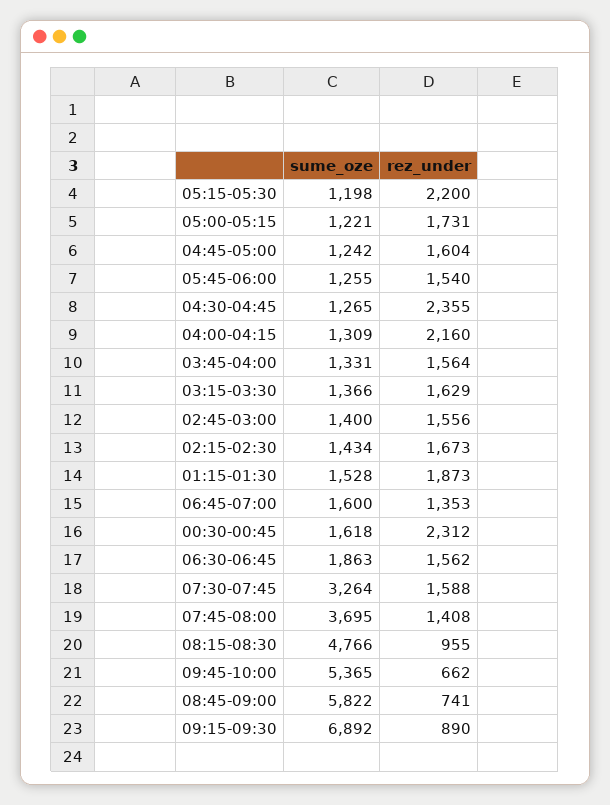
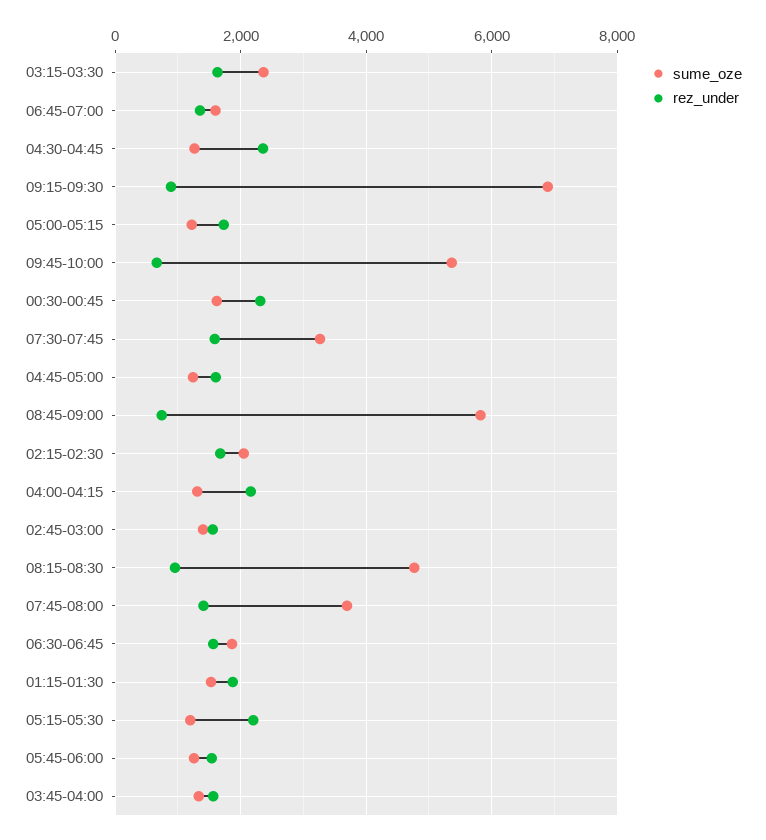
sume_oze, 03:15-03:30: 1366 -> 2400
sume_oze, 02:15-02:30: 1434 -> 2000

